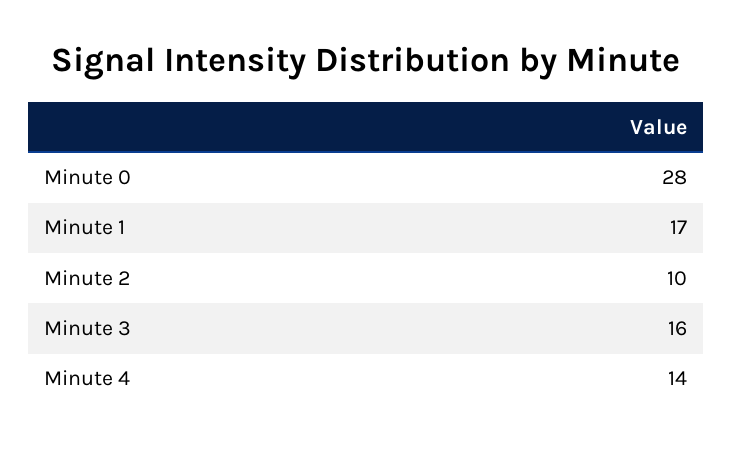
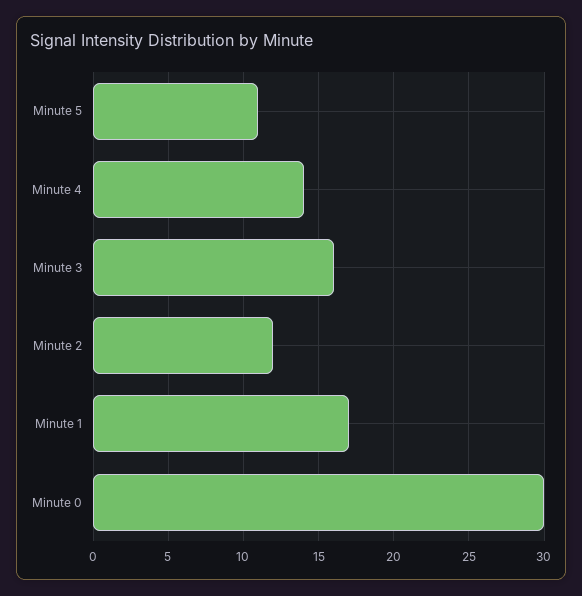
Minute 0: 28 -> 30
Minute 2: 10 -> 12
Minute 5: none -> 11

